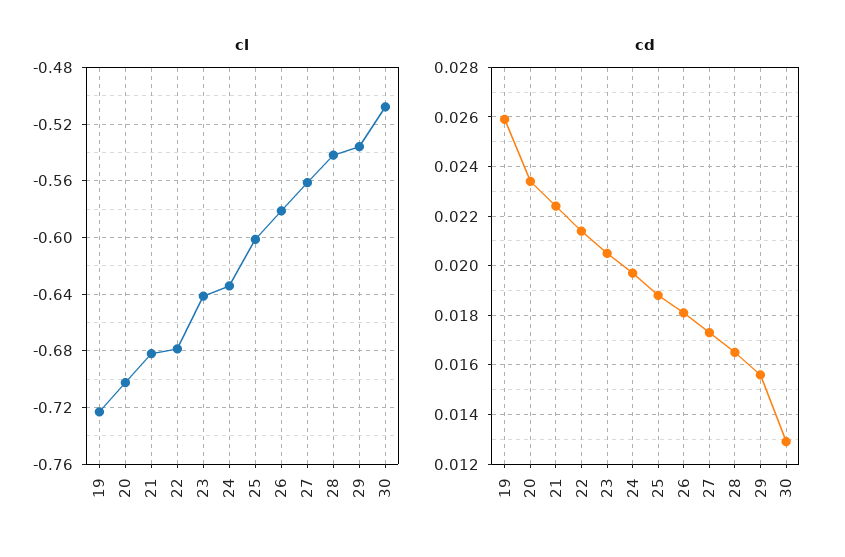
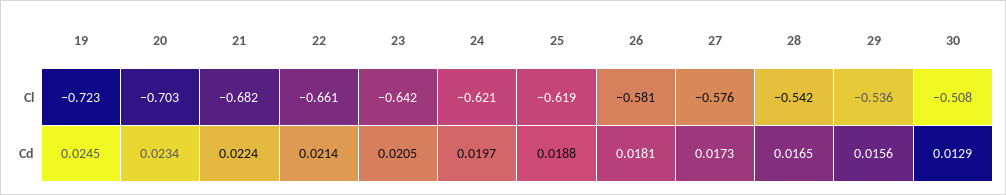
cl, 22: -0.68 -> -0.661
cl, 24: -0.635 -> -0.621
cl, 25: -0.6 -> -0.619
cl, 27: -0.56 -> -0.576
cd, 19: 0.026 -> 0.0245

